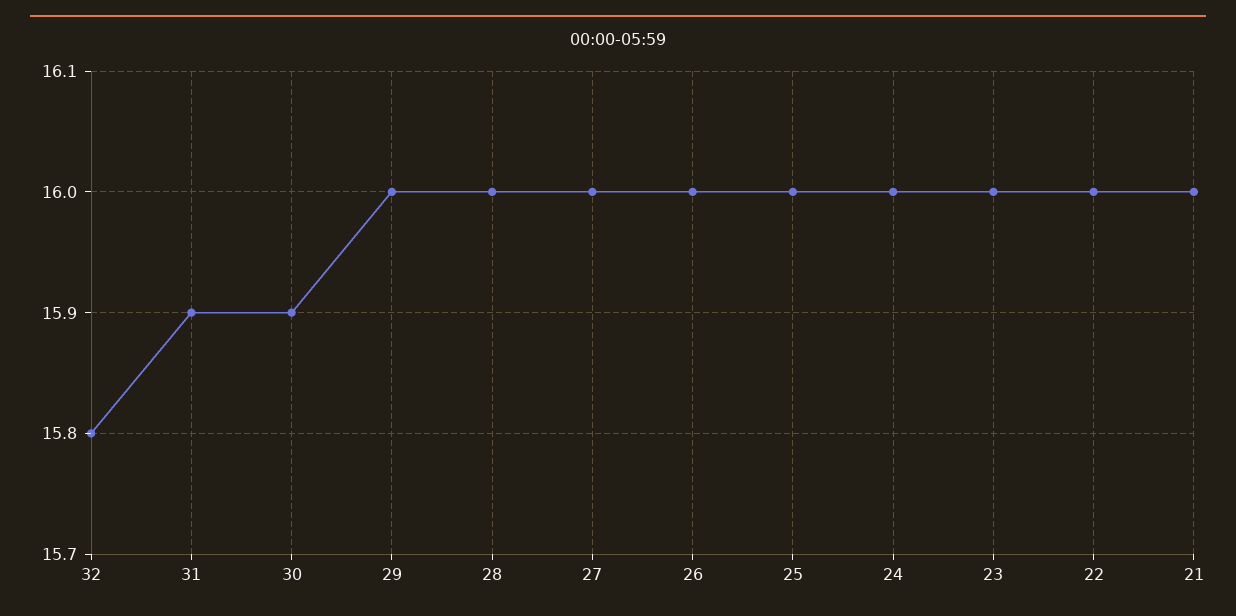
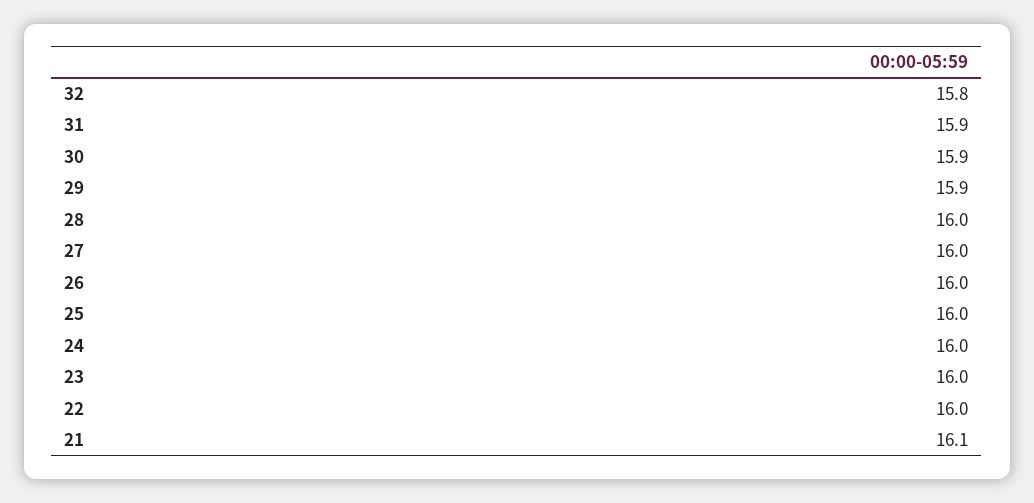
29: 16 -> 15.9
21: 16 -> 16.1

